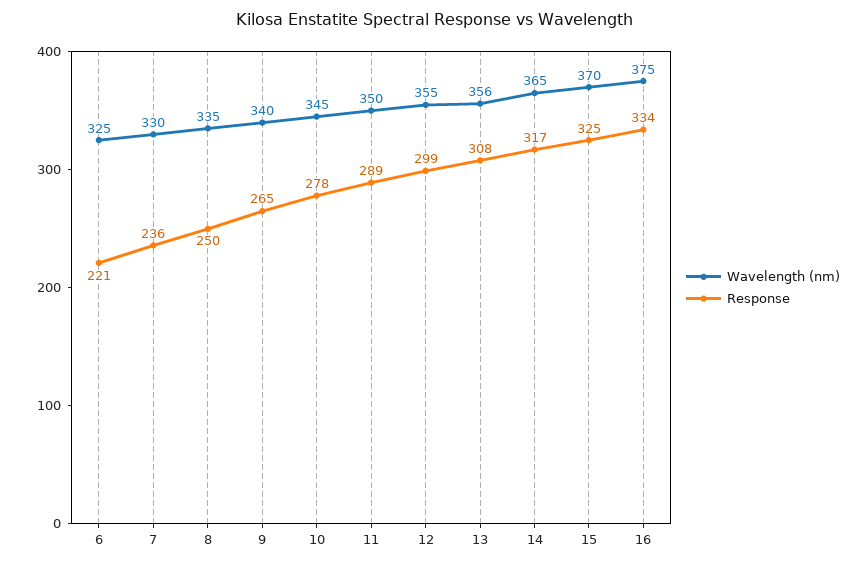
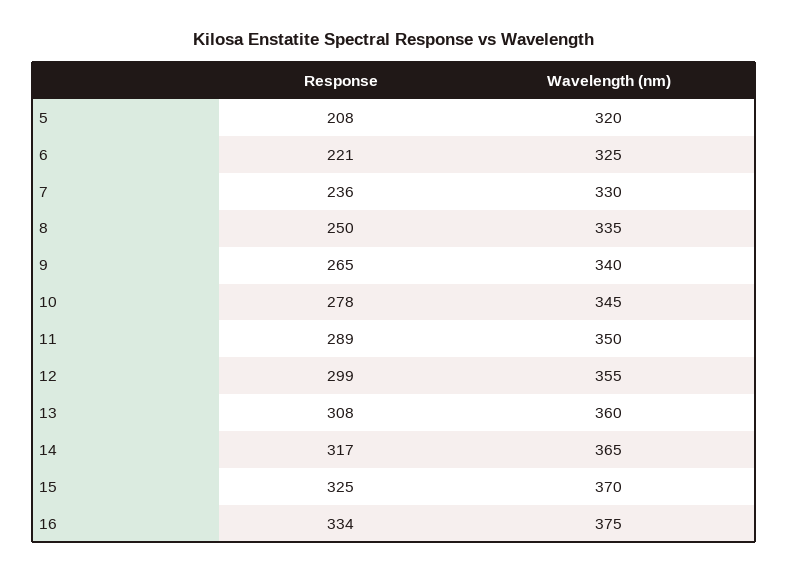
Wavelength (nm), 13: 356 -> 360
Response, 5: none -> 208
Wavelength (nm), 5: none -> 320

